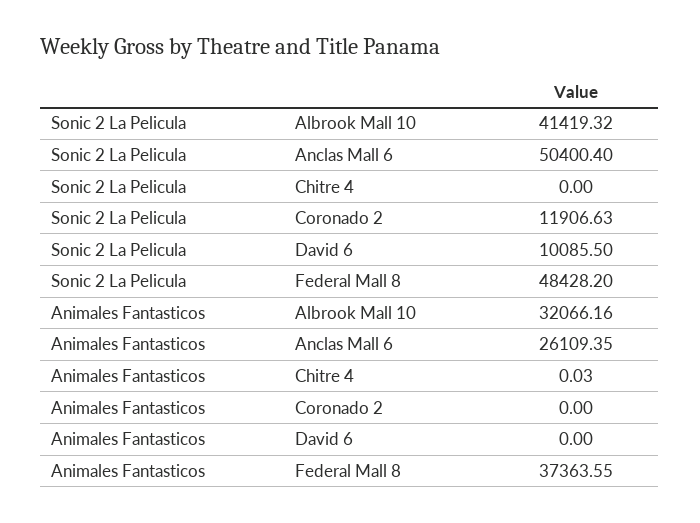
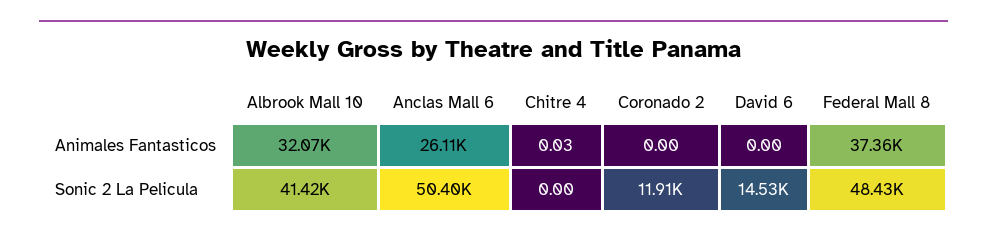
Sonic 2 La Pelicula, David 6: 10085.5 -> 14530

